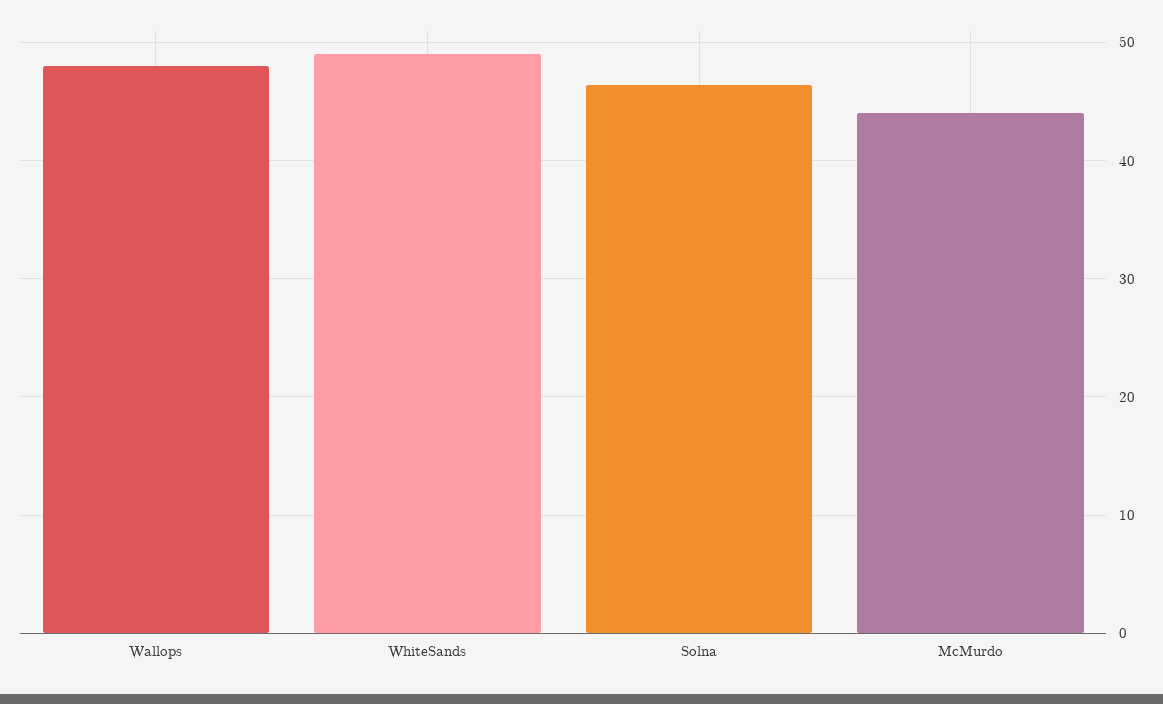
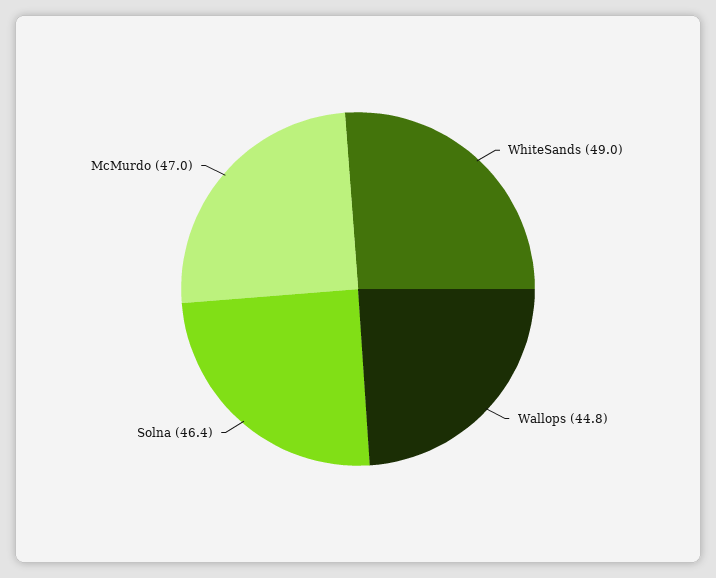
Wallops: 48 -> 44.8
McMurdo: 44 -> 47

